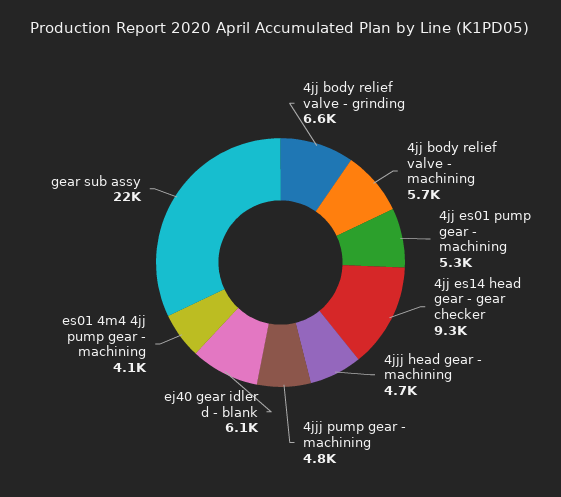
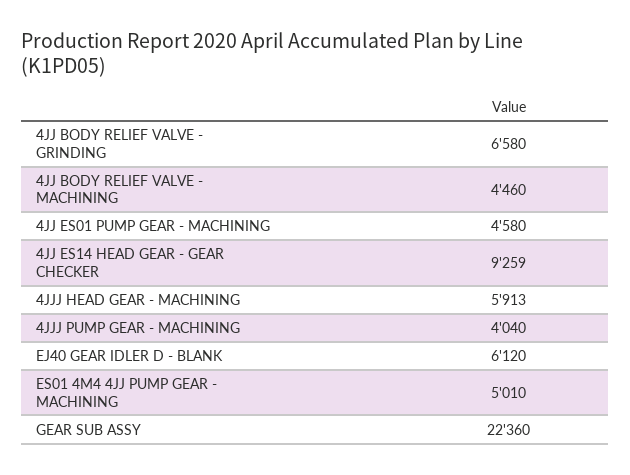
4jj body relief valve - machining: 5700 -> 4460
4jj es01 pump gear - machining: 5300 -> 4580
4jjj head gear - machining: 4700 -> 5913
4jjj pump gear - machining: 4800 -> 4040
es01 4m4 4jj pump gear - machining: 4100 -> 5010

